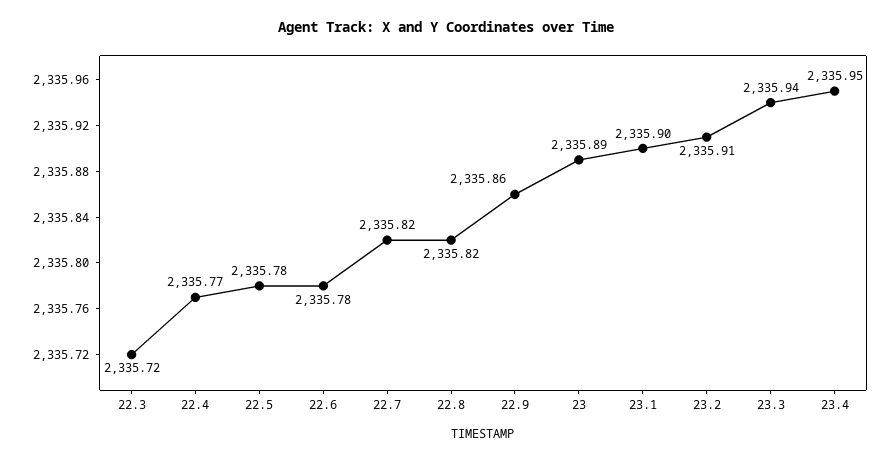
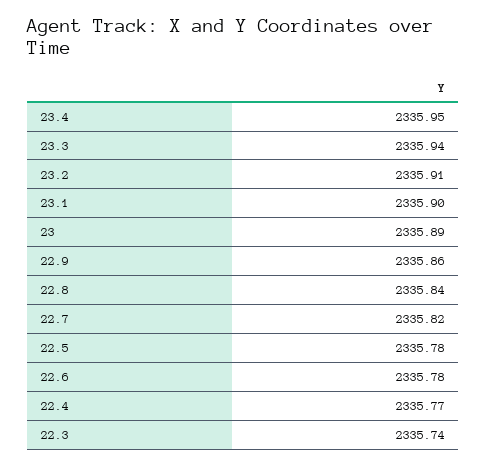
22.3: 2335.72 -> 2335.74
22.8: 2335.82 -> 2335.84

